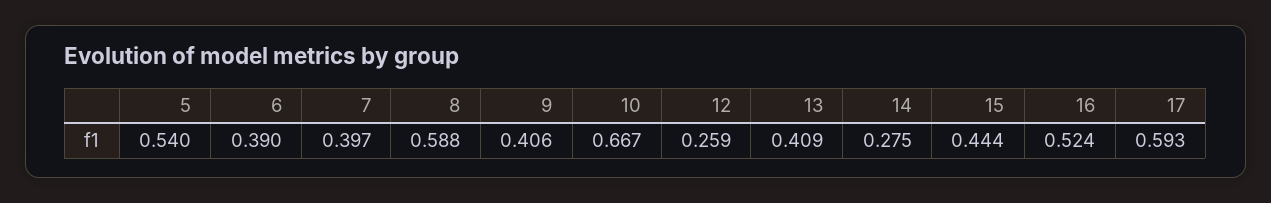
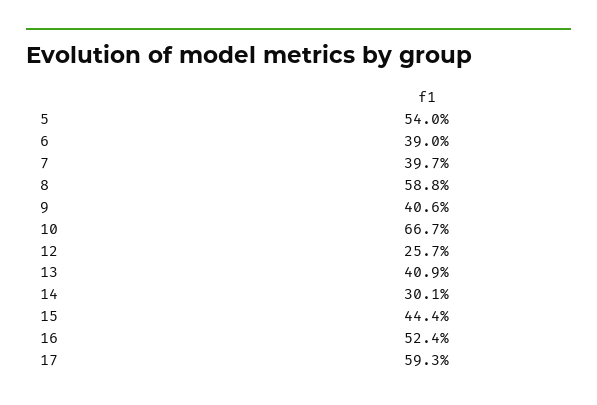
12: 0.259 -> 0.257
14: 0.275 -> 0.301

